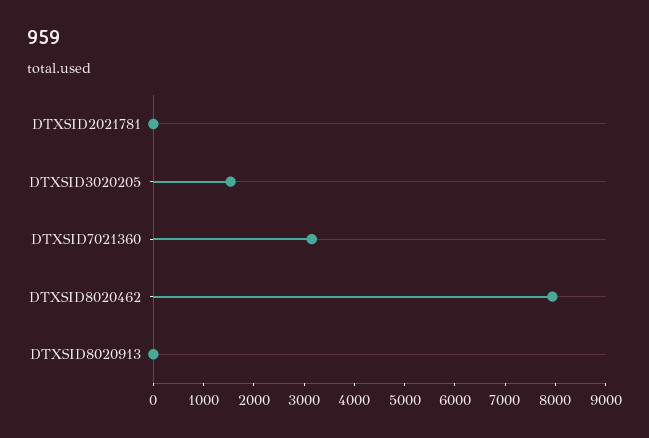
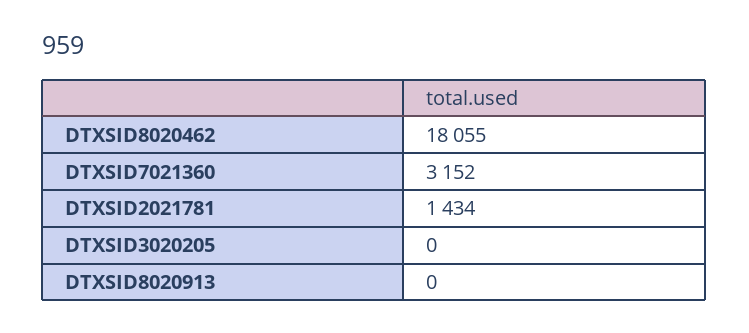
DTXSID2021781: 0 -> 1434
DTXSID3020205: 1600 -> 0
DTXSID8020462: 8000 -> 18055

